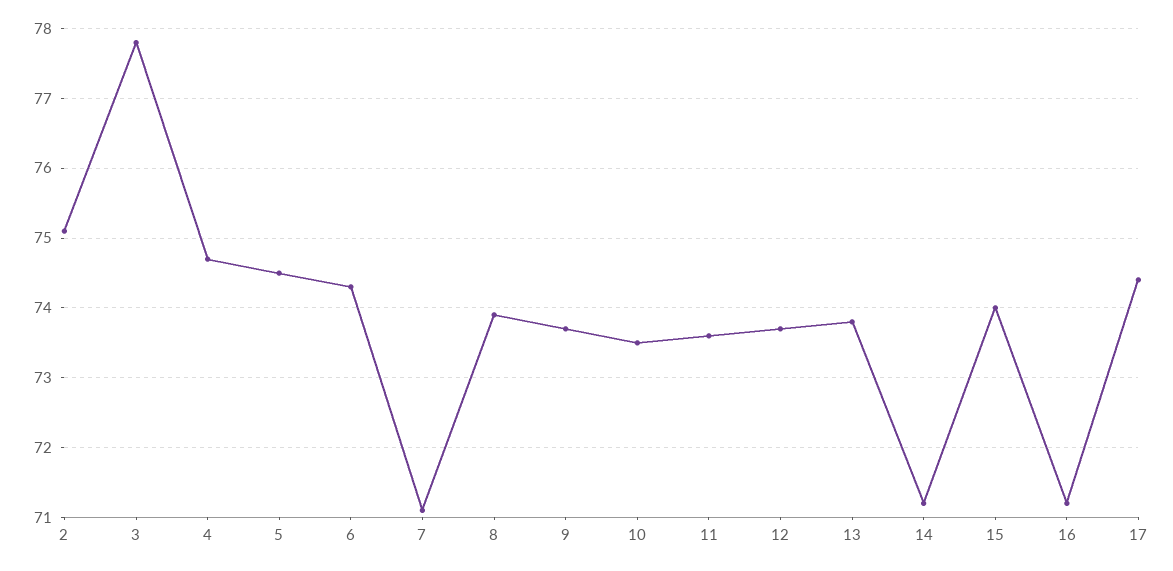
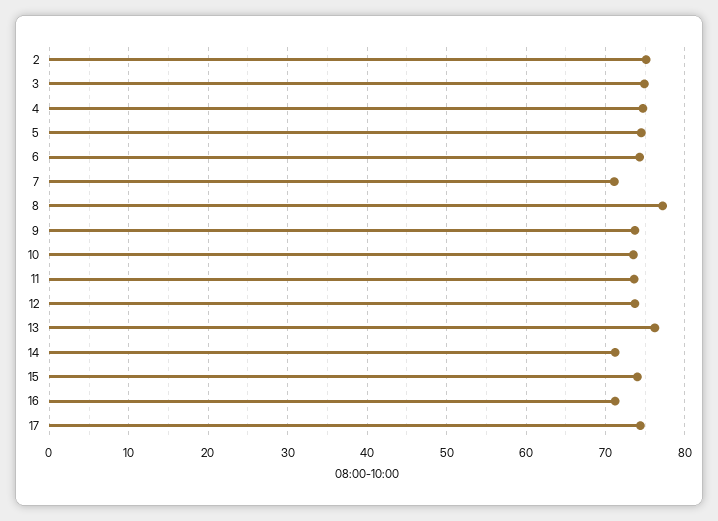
3: 77.8 -> 75
8: 73.9 -> 77
13: 73.8 -> 76

